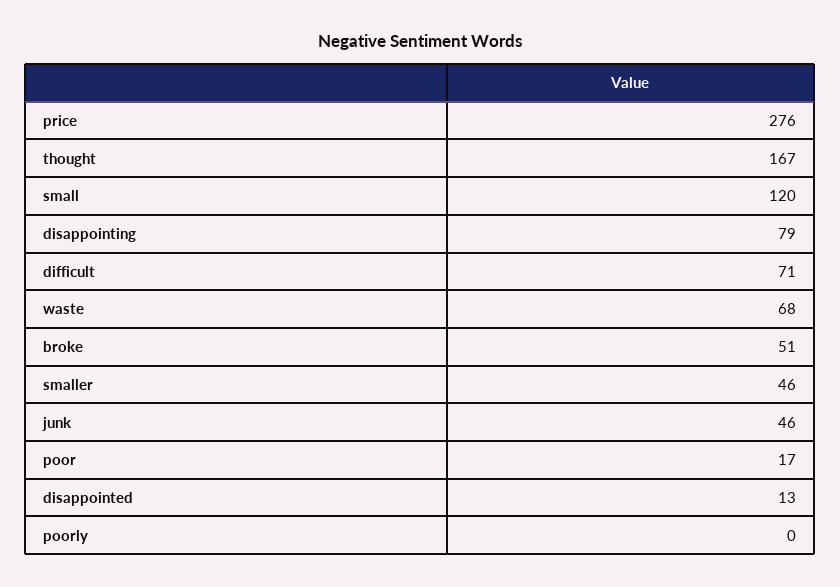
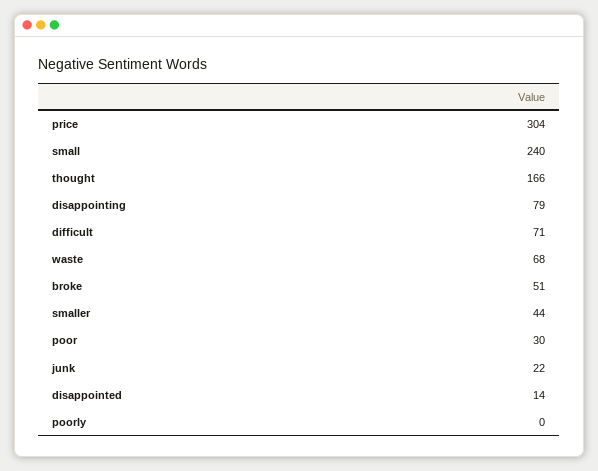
price: 276 -> 304
thought: 167 -> 166
small: 120 -> 240
smaller: 46 -> 44
junk: 46 -> 22
poor: 17 -> 30
disappointed: 13 -> 14

